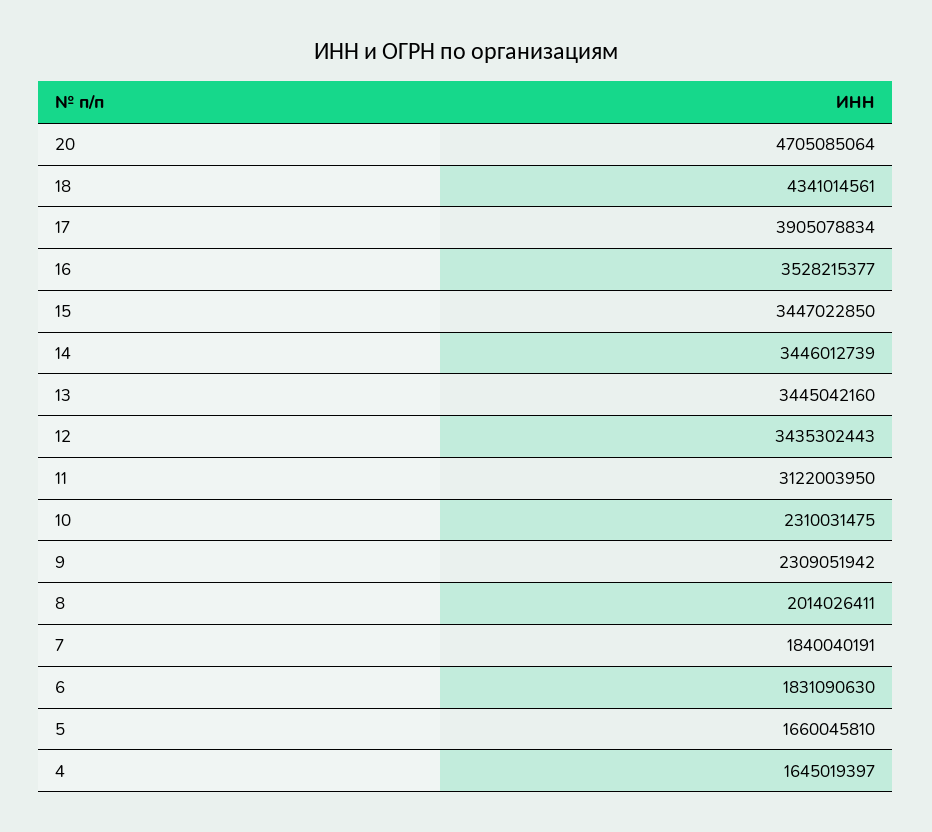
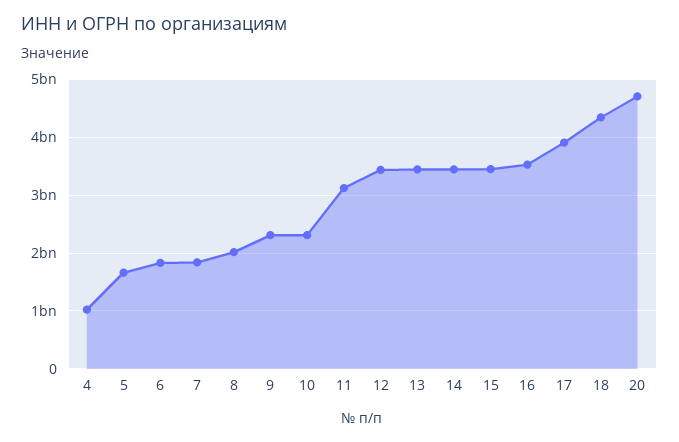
4: 1645019397 -> 1000000000

